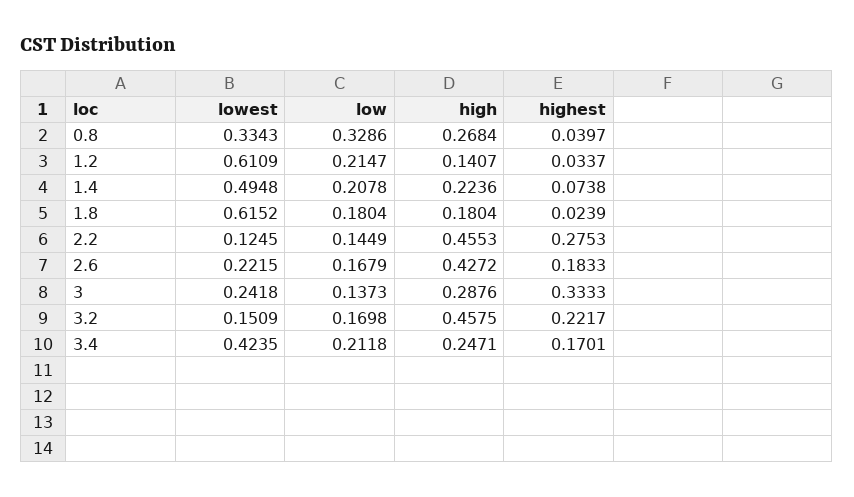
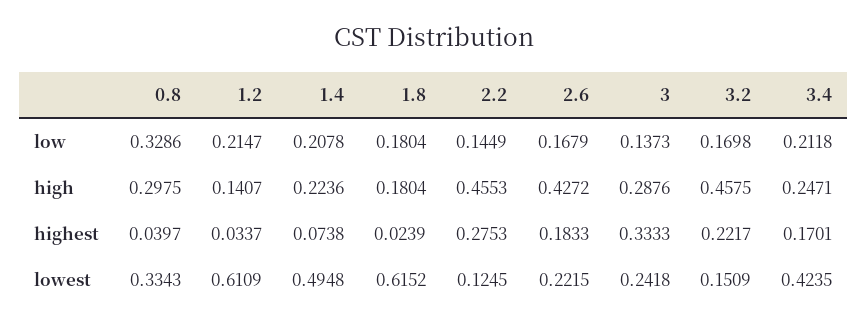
high, 0.8: 0.2684 -> 0.2975

